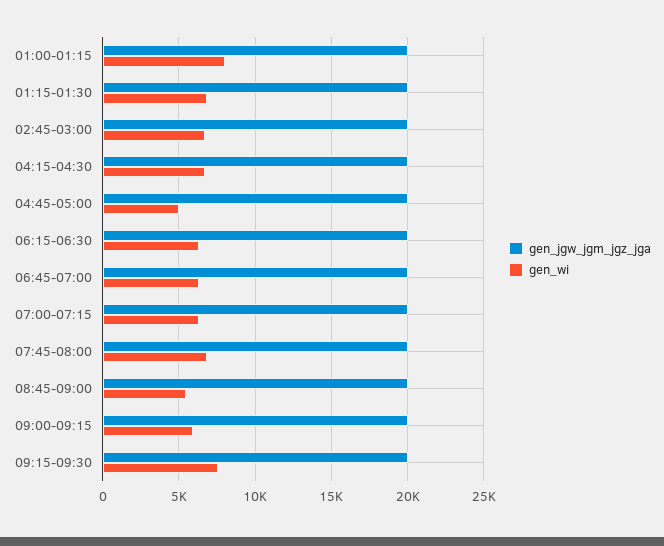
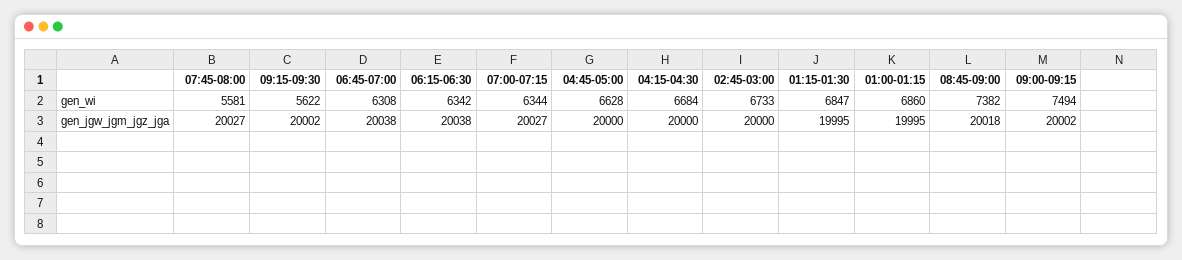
gen_wi, 01:00-01:15: 8000 -> 6860
gen_wi, 04:45-05:00: 5000 -> 6628
gen_wi, 07:45-08:00: 7000 -> 5581
gen_wi, 08:45-09:00: 5500 -> 7382
gen_wi, 09:00-09:15: 6000 -> 7494
gen_wi, 09:15-09:30: 7500 -> 5622

